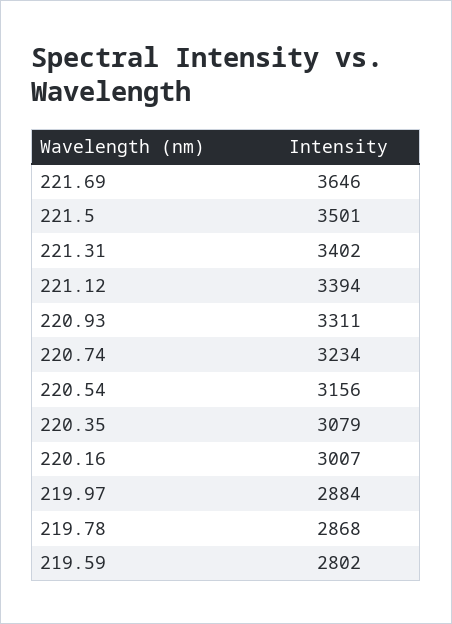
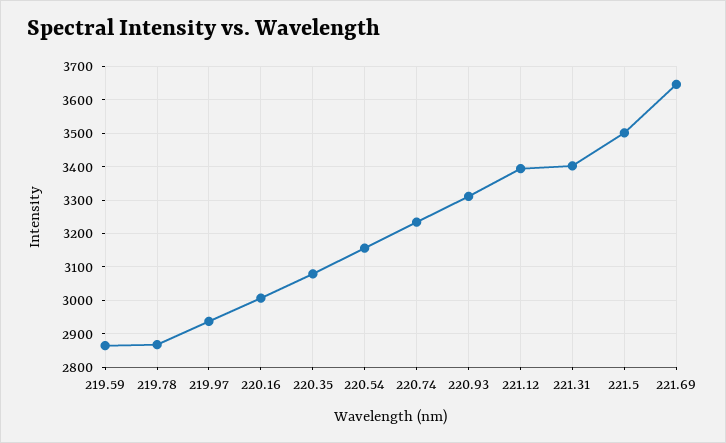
219.97: 2884 -> 2940
219.59: 2802 -> 2860

